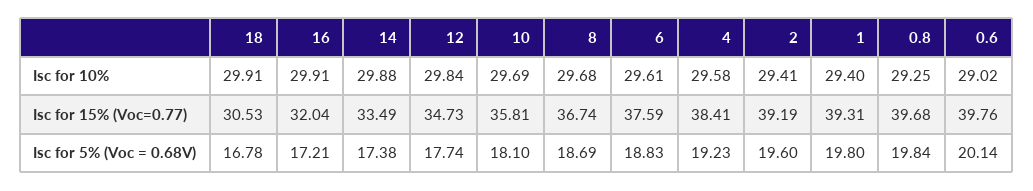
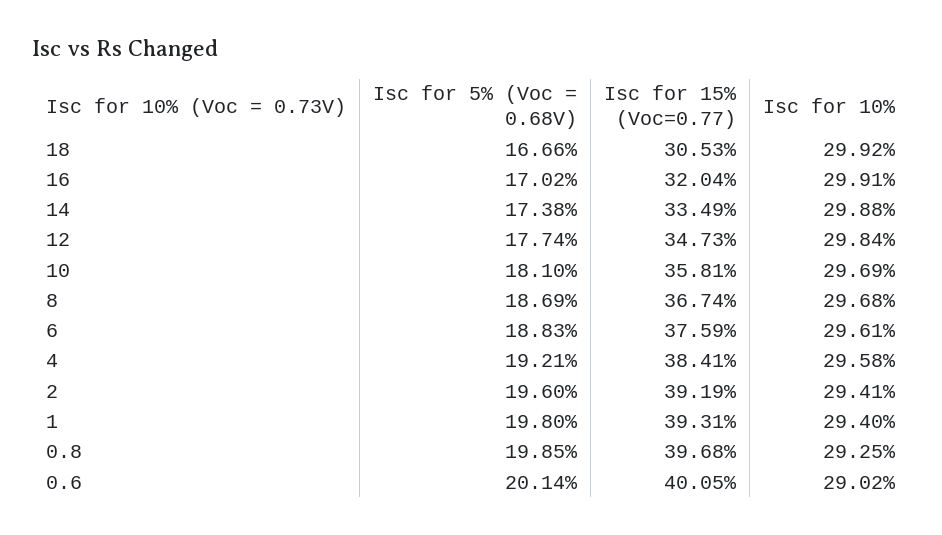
18, Isc for 10%: 29.91 -> 29.92
0.6, Isc for 15% (Voc=0.77): 39.76 -> 40.05
18, Isc for 5% (Voc = 0.68V): 16.78 -> 16.66
16, Isc for 5% (Voc = 0.68V): 17.21 -> 17.02
4, Isc for 5% (Voc = 0.68V): 19.23 -> 19.21
0.8, Isc for 5% (Voc = 0.68V): 19.84 -> 19.85

